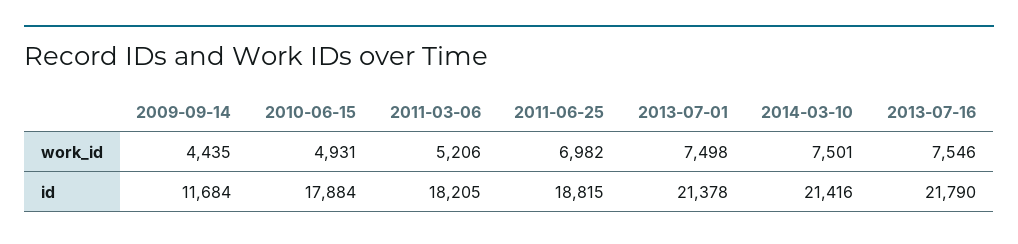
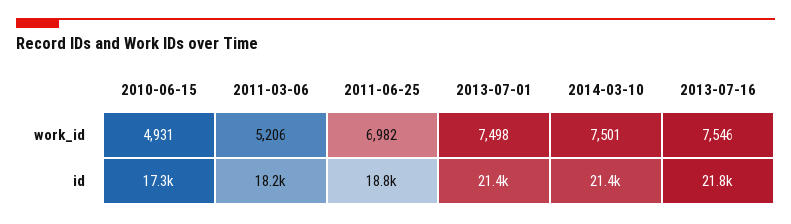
2009-09-14, work_id: 4435 -> none
2009-09-14, id: 11684 -> none
2010-06-15, id: 17884 -> 17300

